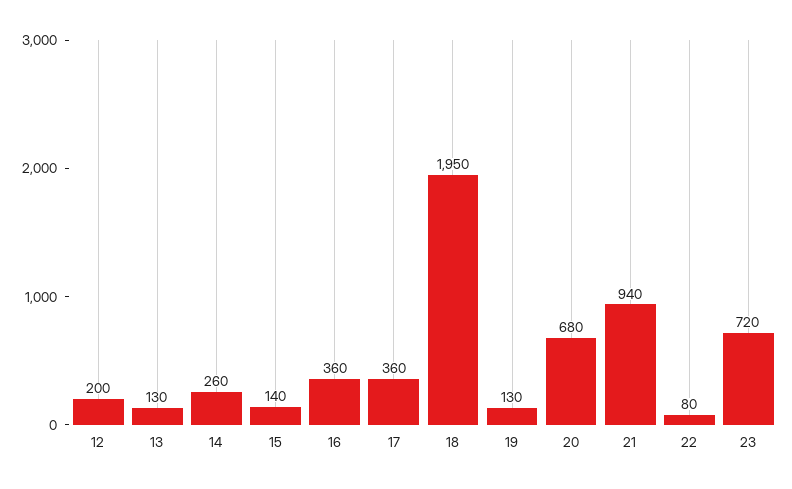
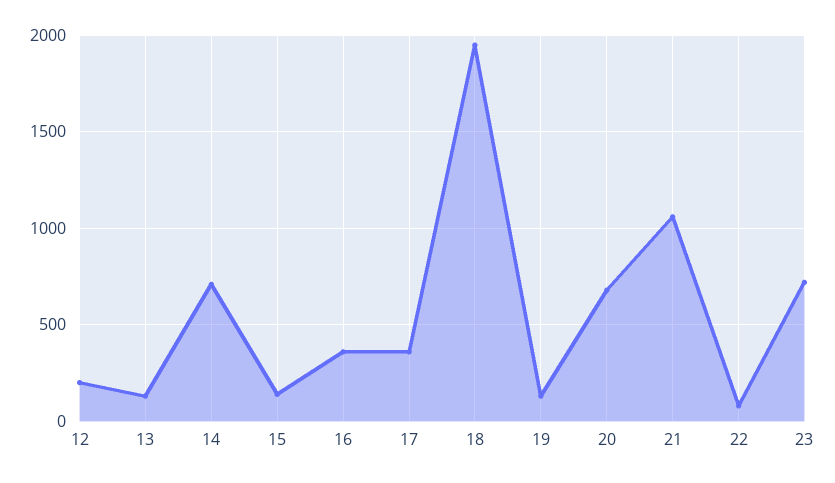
14: 260 -> 700
21: 940 -> 1050

